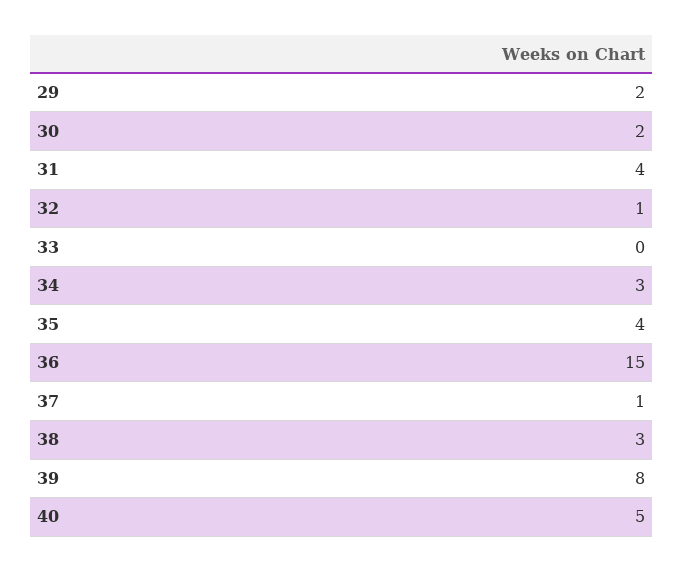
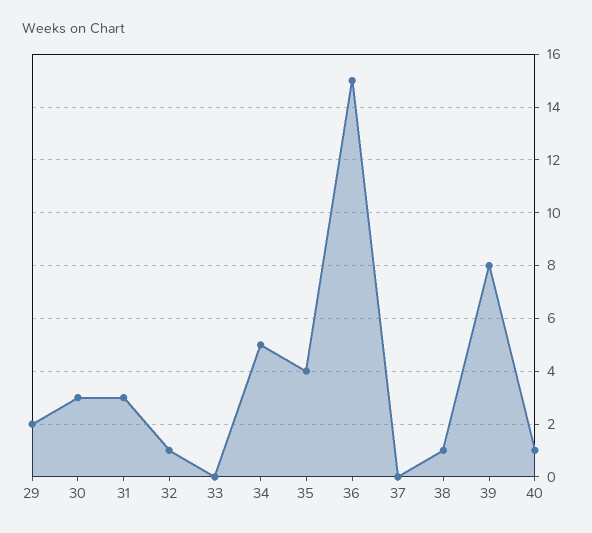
30: 2 -> 3
31: 4 -> 3
34: 3 -> 5
37: 1 -> 0
38: 3 -> 1
40: 5 -> 1

